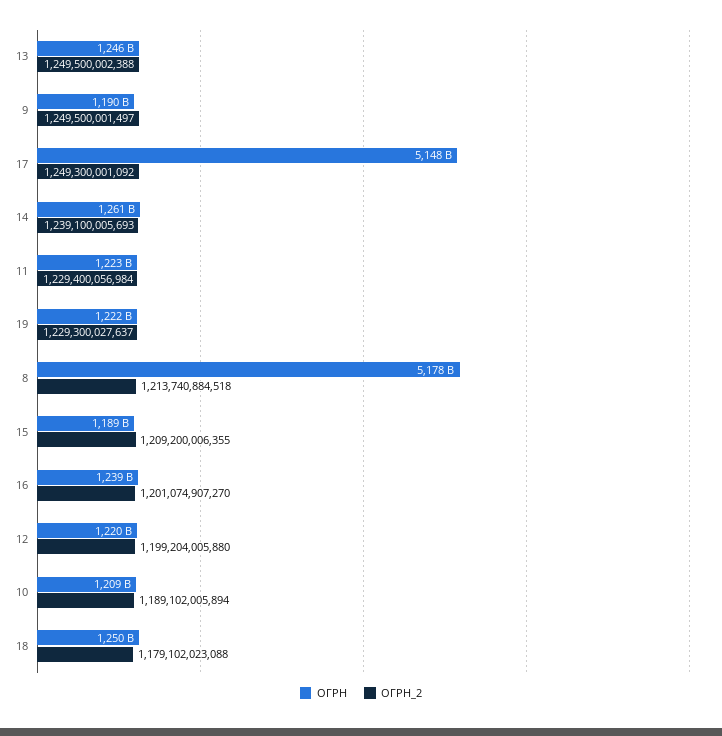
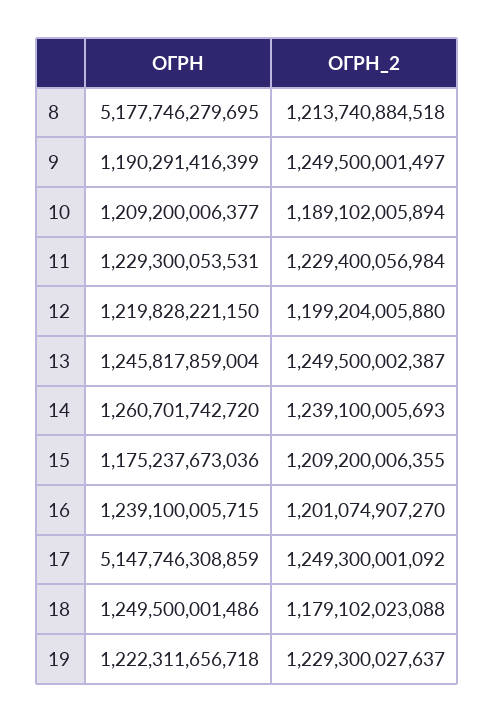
ОГРН_2, 13: 1249500002388 -> 1249500002387
ОГРН, 11: 1223000000000 -> 1229300053531
ОГРН, 15: 1189000000000 -> 1175237673036

